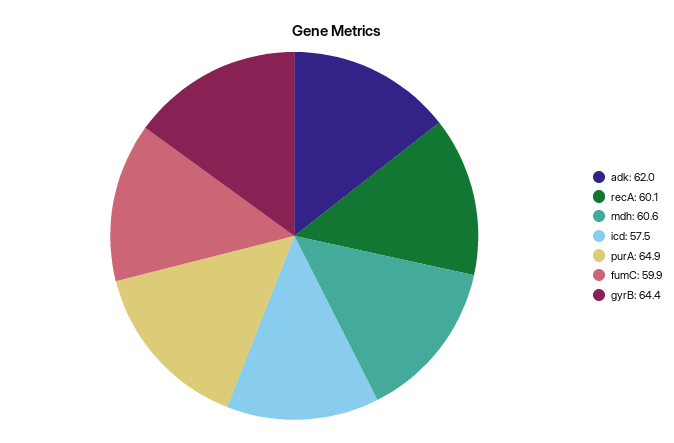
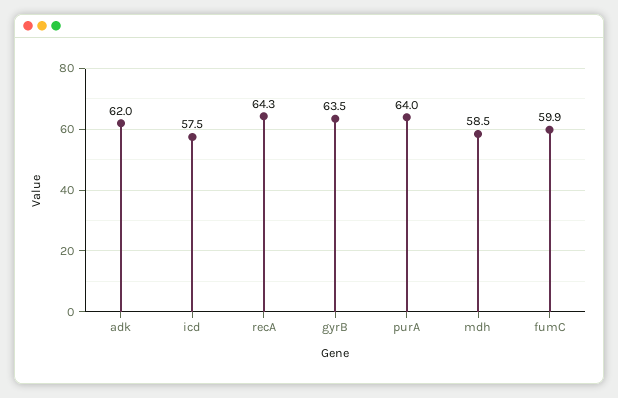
recA: 60.1 -> 64.3
mdh: 60.6 -> 58.5
purA: 64.9 -> 64
gyrB: 64.4 -> 63.5

